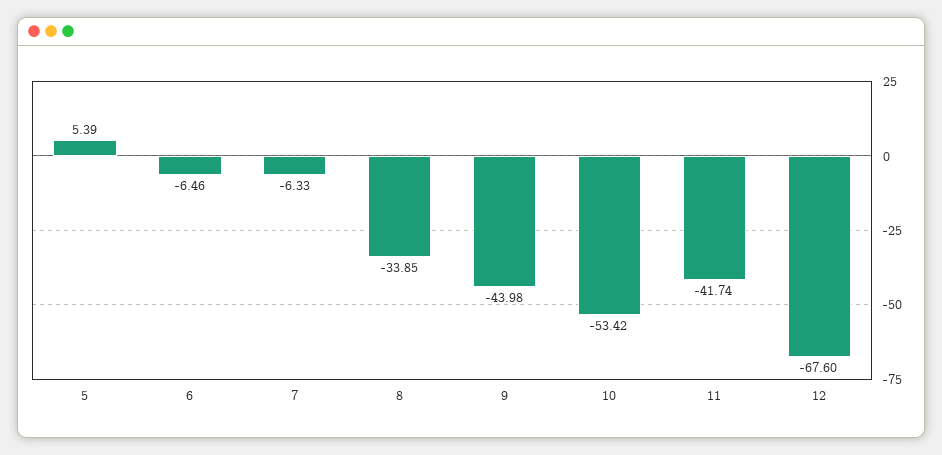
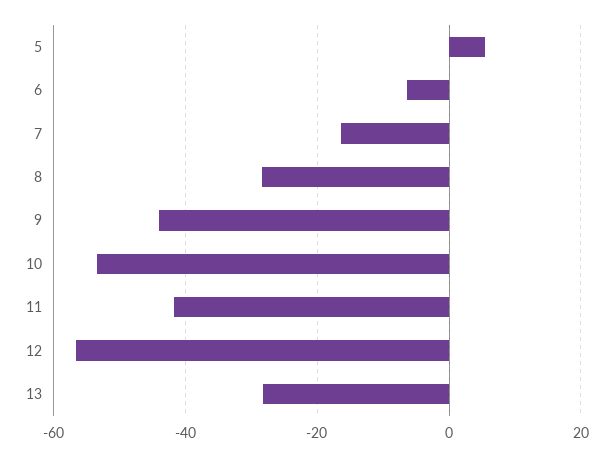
7: -6.33 -> -16
8: -33.85 -> -28
12: -67.6 -> -56
13: none -> -28

